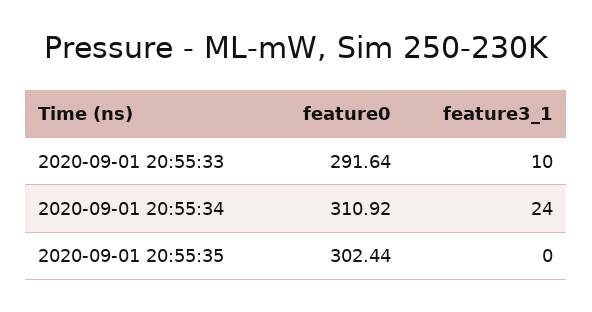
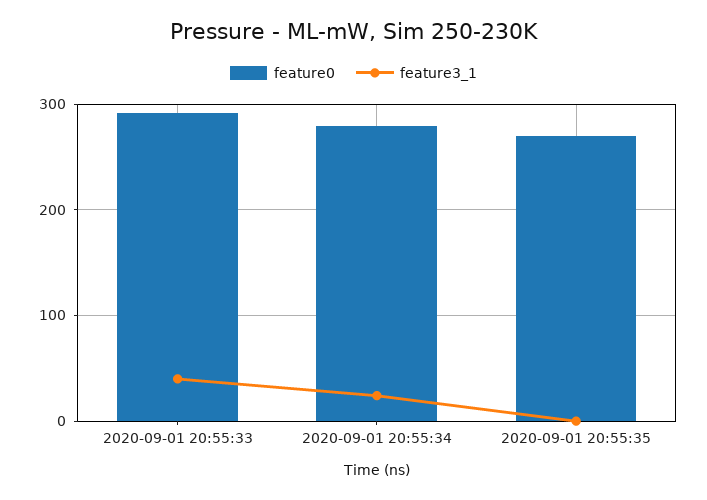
feature3_1, 2020-09-01 20:55:33: 10 -> 40
feature0, 2020-09-01 20:55:34: 310.92 -> 280
feature0, 2020-09-01 20:55:35: 302.44 -> 270

